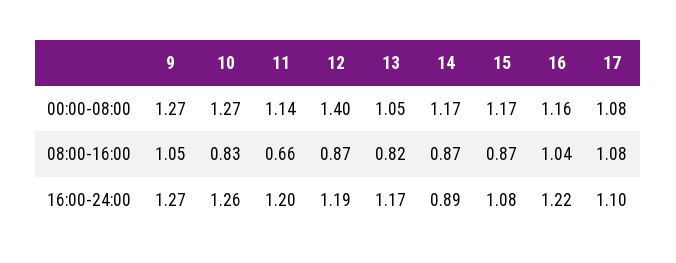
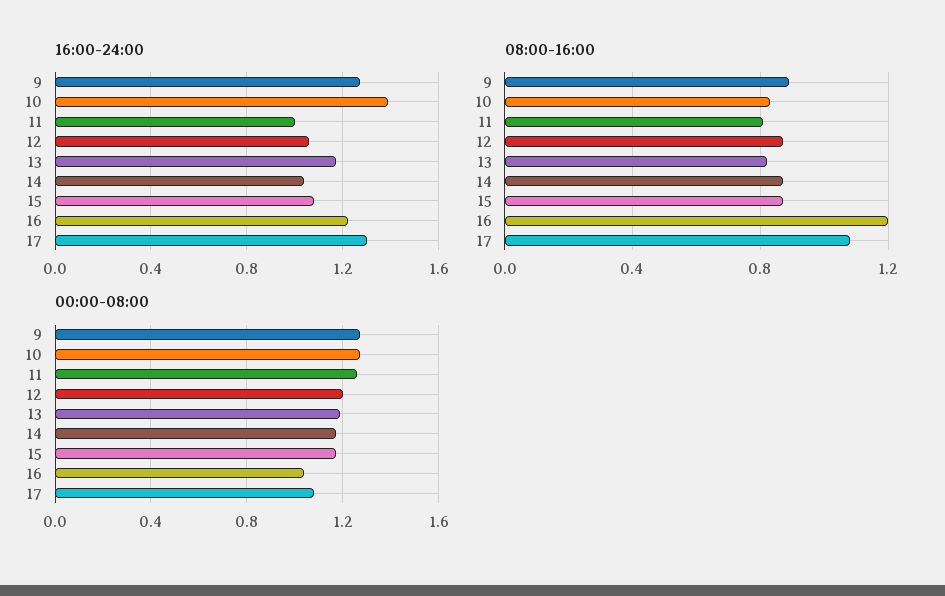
00:00-08:00, 11: 1.14 -> 1.25
00:00-08:00, 12: 1.4 -> 1.2
00:00-08:00, 13: 1.05 -> 1.2
00:00-08:00, 16: 1.16 -> 1.05
08:00-16:00, 9: 1.05 -> 0.9
08:00-16:00, 11: 0.66 -> 0.8
08:00-16:00, 16: 1.04 -> 1.2
16:00-24:00, 10: 1.26 -> 1.4
16:00-24:00, 11: 1.2 -> 1
16:00-24:00, 12: 1.19 -> 1.05
16:00-24:00, 14: 0.89 -> 1.05
16:00-24:00, 17: 1.1 -> 1.3

